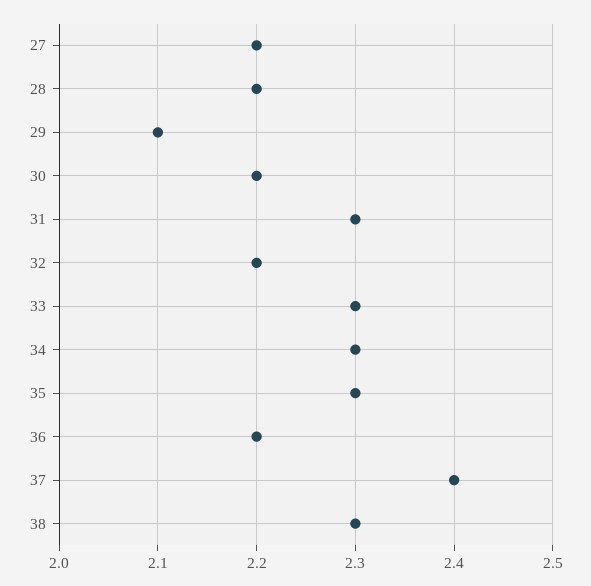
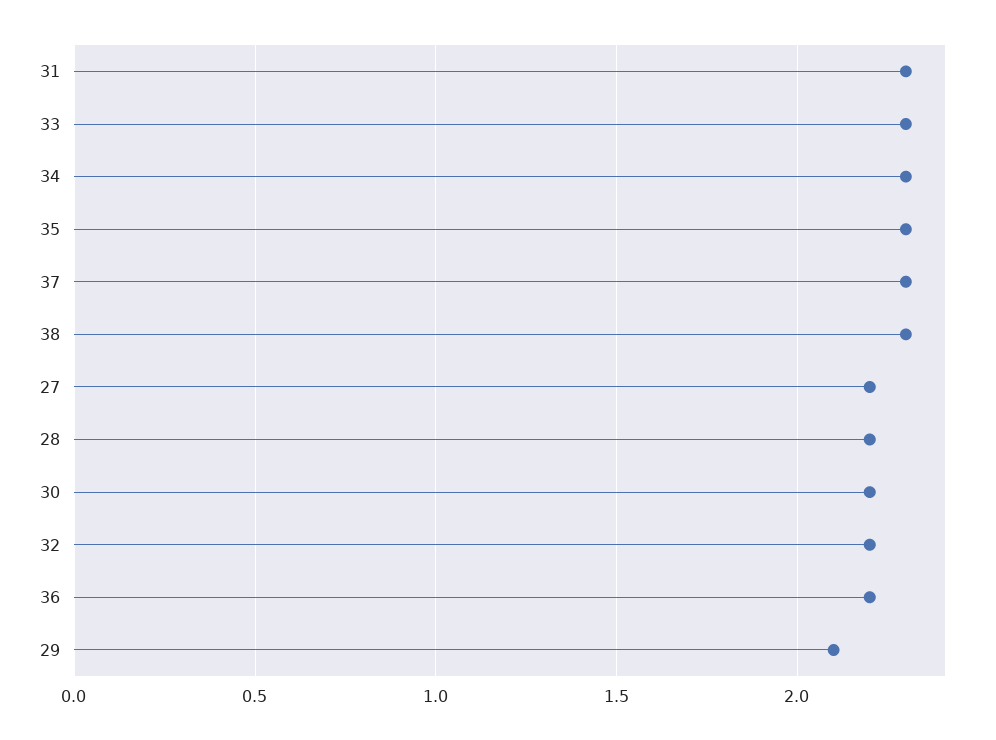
37: 2.4 -> 2.3

